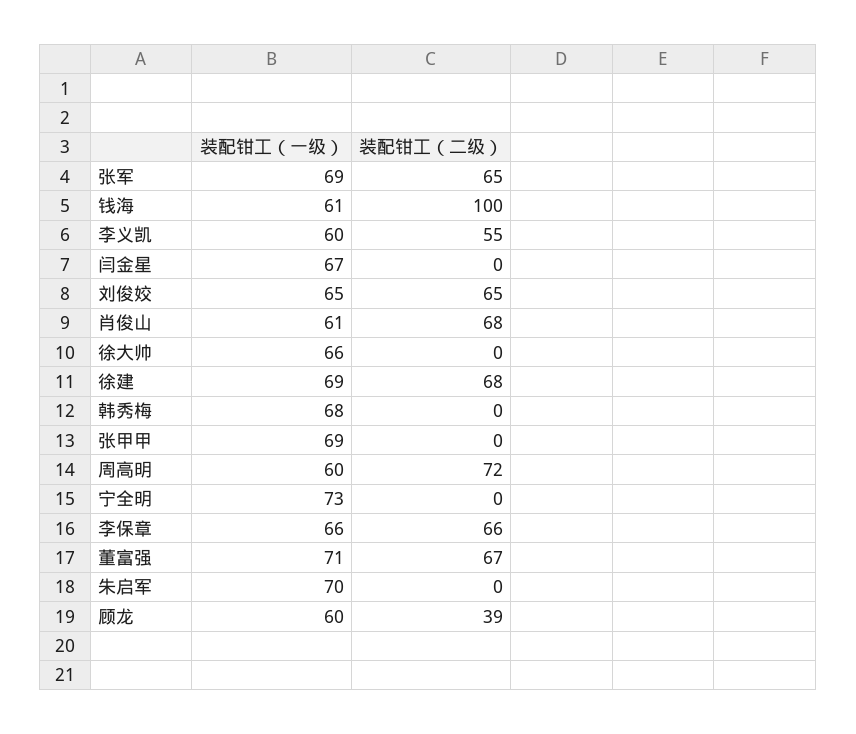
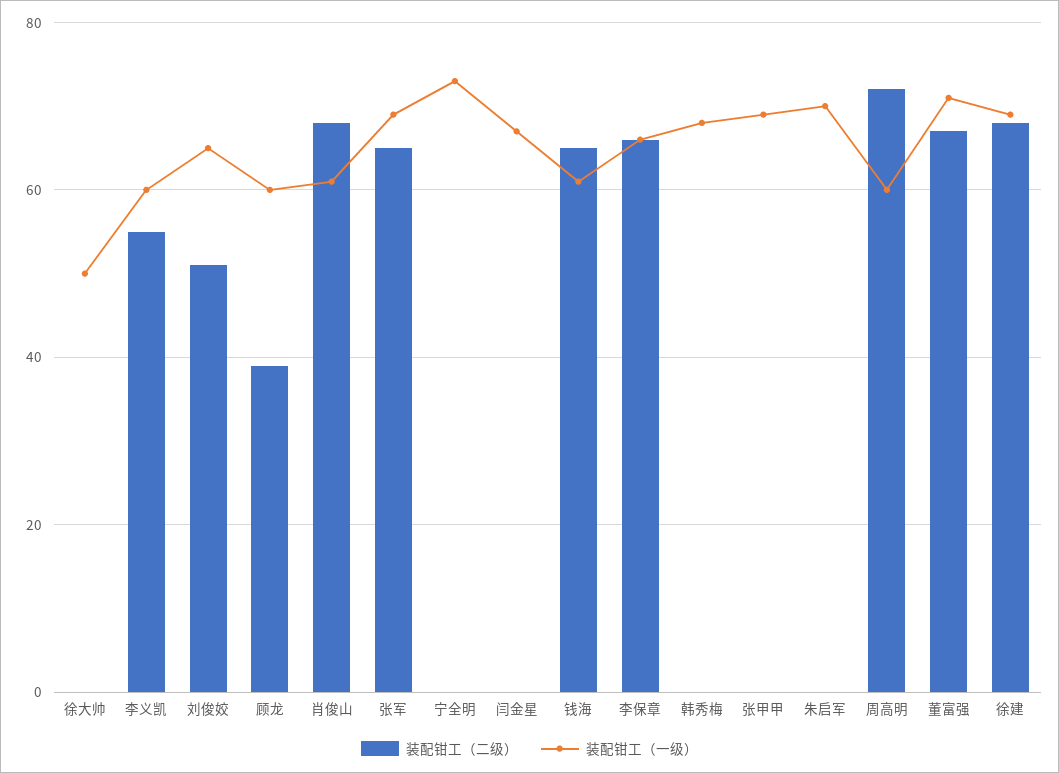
装配钳工（二级）, 钱海: 100 -> 65
装配钳工（二级）, 刘俊姣: 65 -> 50
装配钳工（一级）, 徐大帅: 66 -> 50

